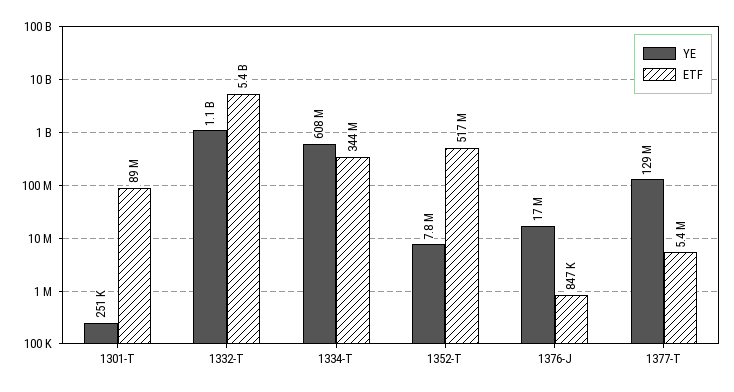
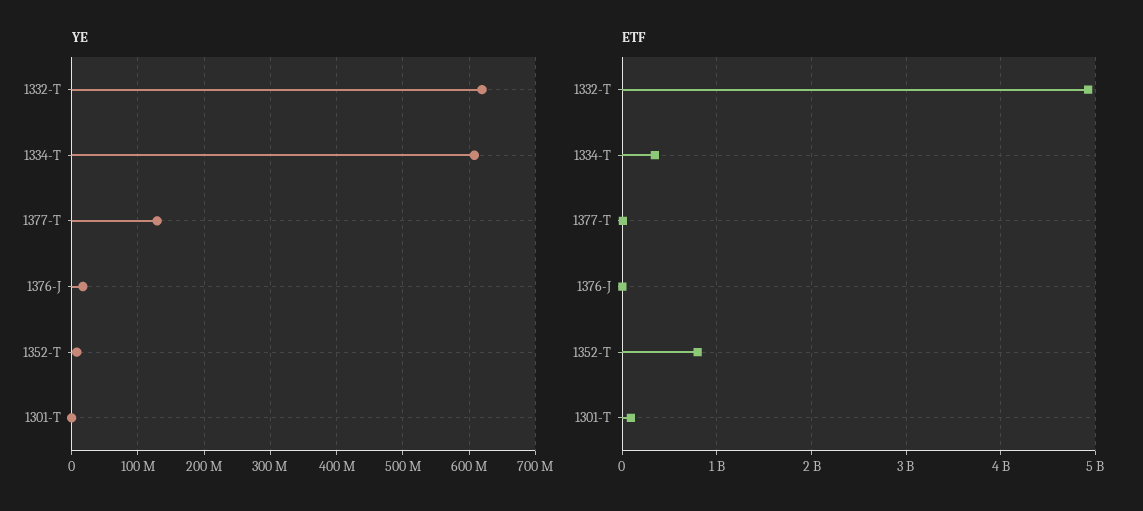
YE, 1332-T: 1100000000 -> 620000000
ETF, 1332-T: 5400000000 -> 4900000000
ETF, 1352-T: 517000000 -> 800000000

